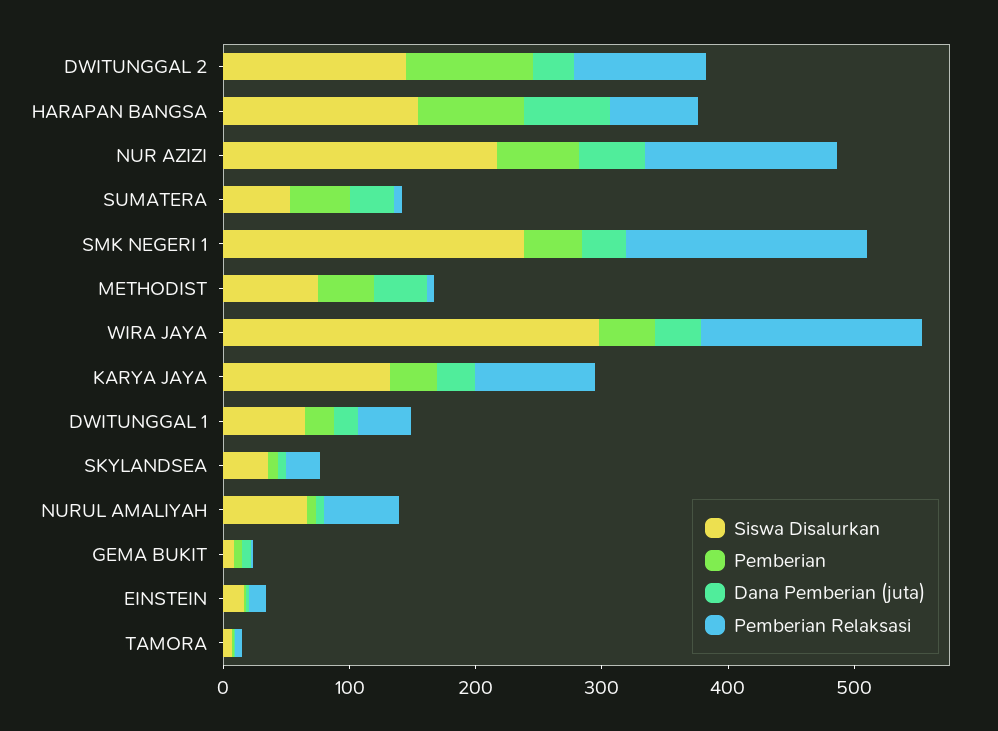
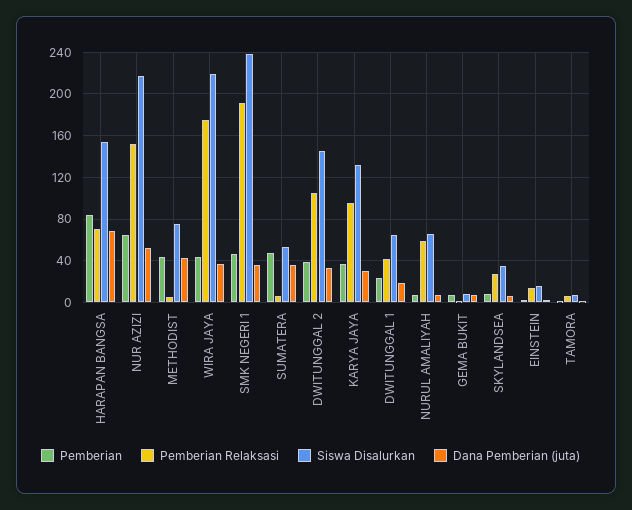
Pemberian, DWITUNGGAL 2: 100 -> 40
Siswa Disalurkan, WIRA JAYA: 300 -> 220

